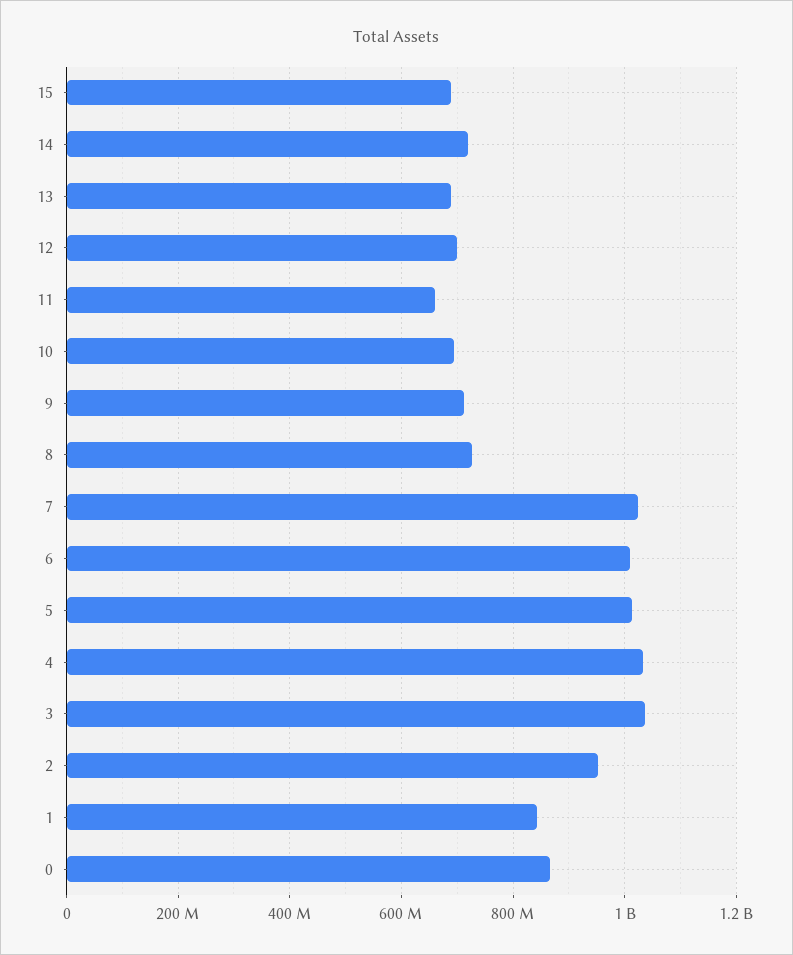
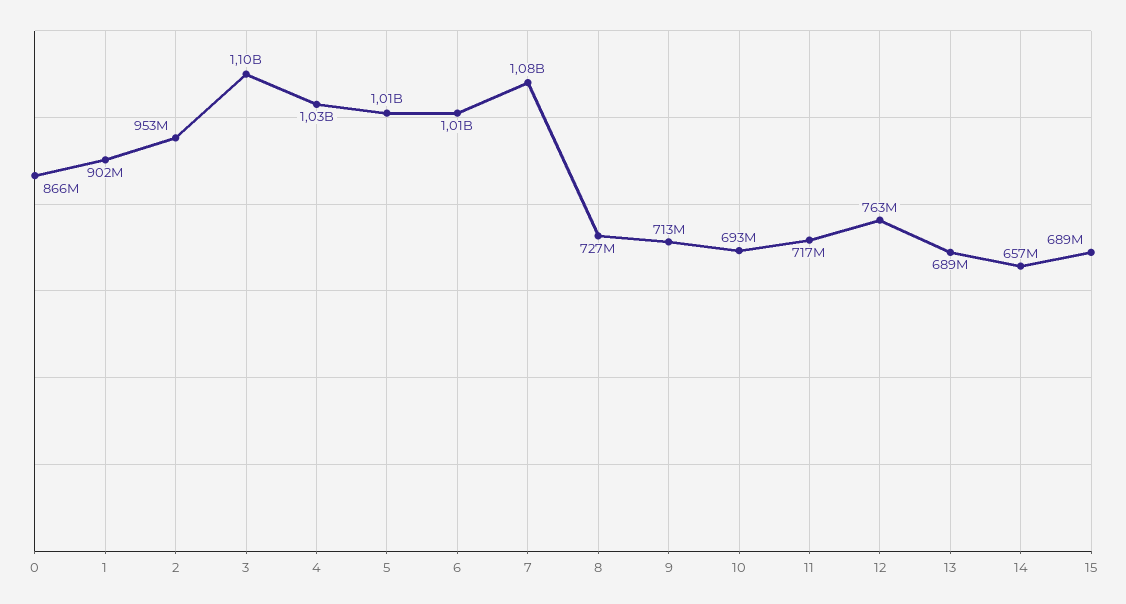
14: 720000000 -> 657000000
12: 700000000 -> 763000000
11: 660000000 -> 717000000
7: 1020000000 -> 1080000000
3: 1040000000 -> 1100000000
1: 840000000 -> 902000000

